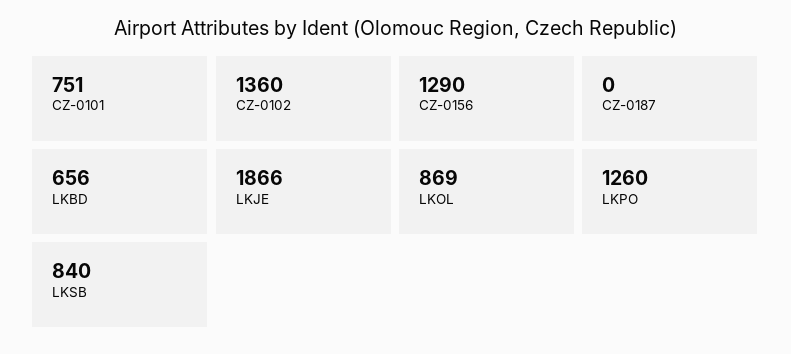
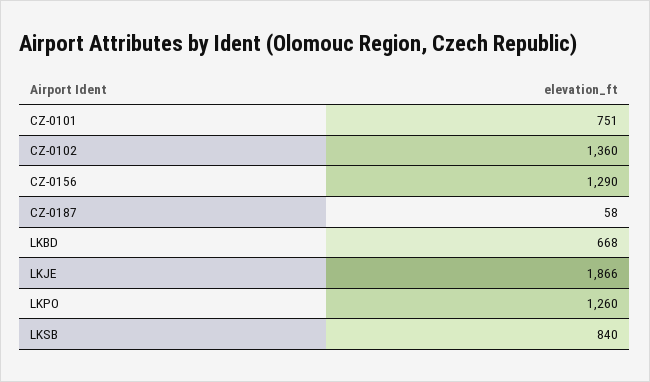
CZ-0187: 0 -> 58
LKBD: 656 -> 668
LKOL: 869 -> none

